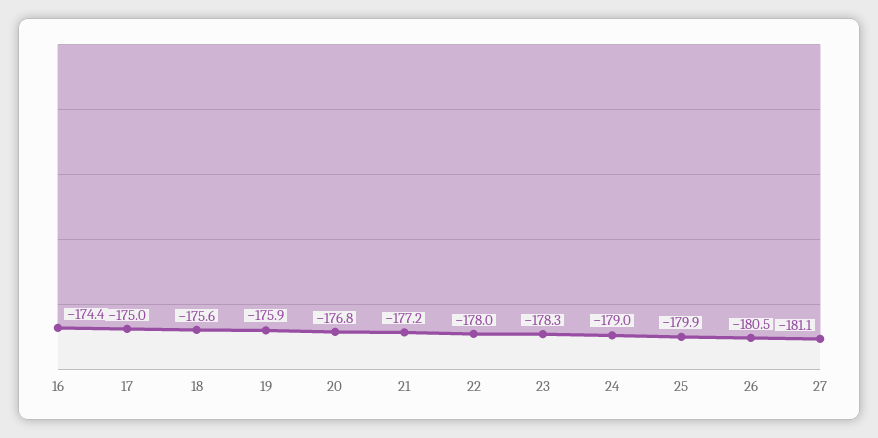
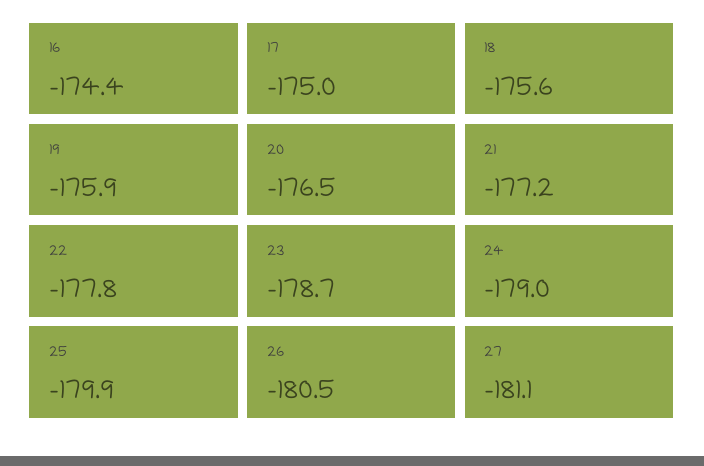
20: -176.8 -> -176.5
22: -178 -> -177.8
23: -178.3 -> -178.7

